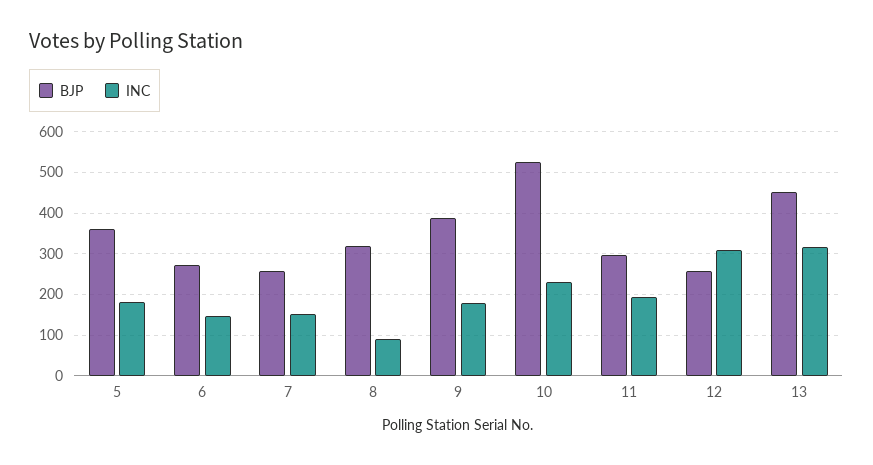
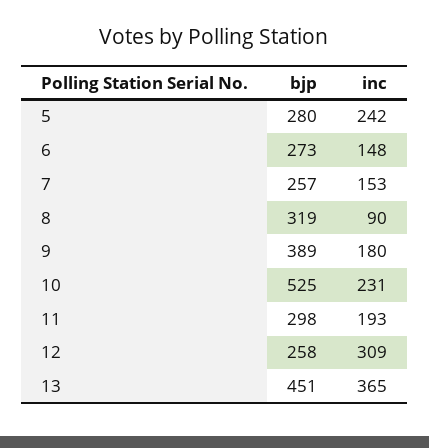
BJP, 5: 360 -> 280
INC, 5: 180 -> 242
INC, 13: 320 -> 365

